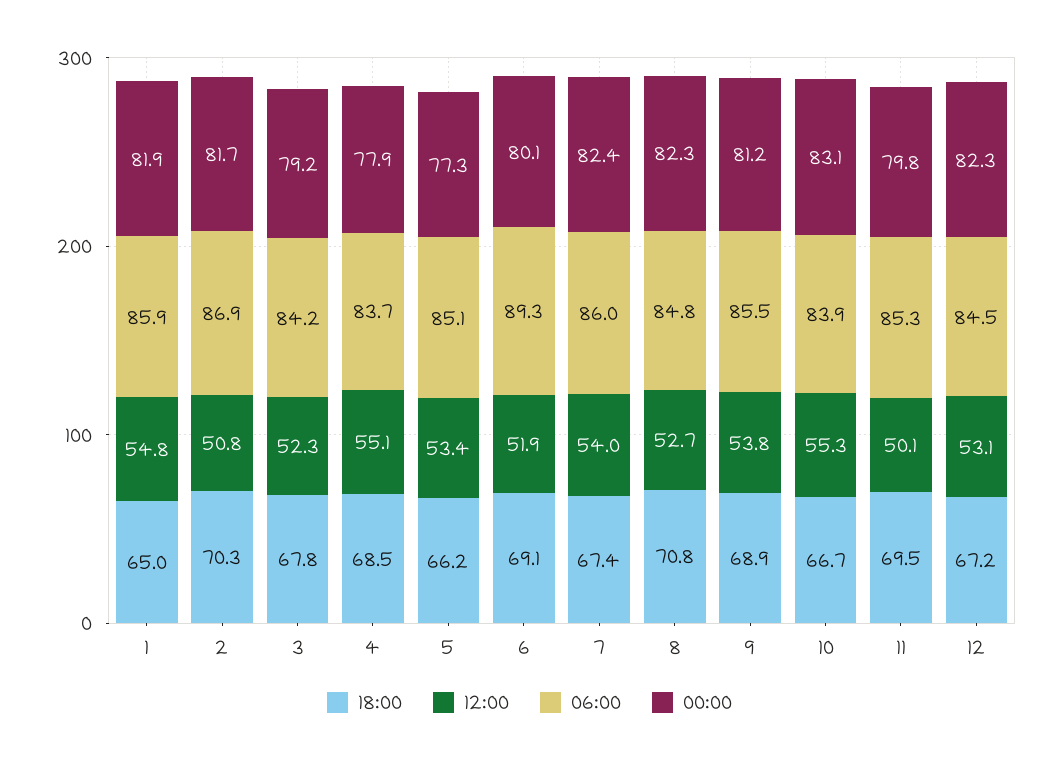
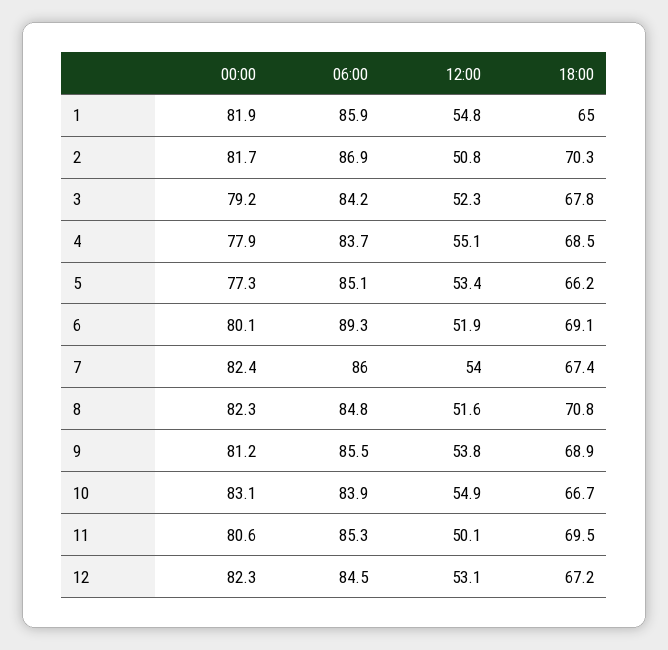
12:00, 8: 52.7 -> 51.6
12:00, 10: 55.3 -> 54.9
00:00, 11: 79.8 -> 80.6

